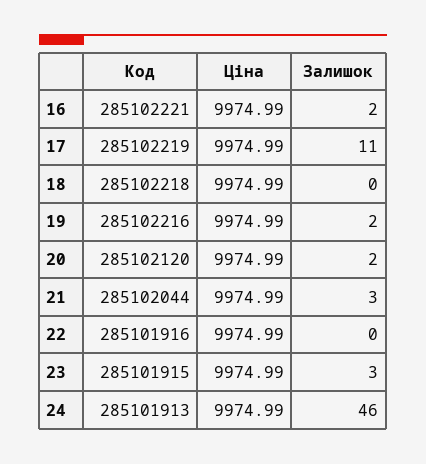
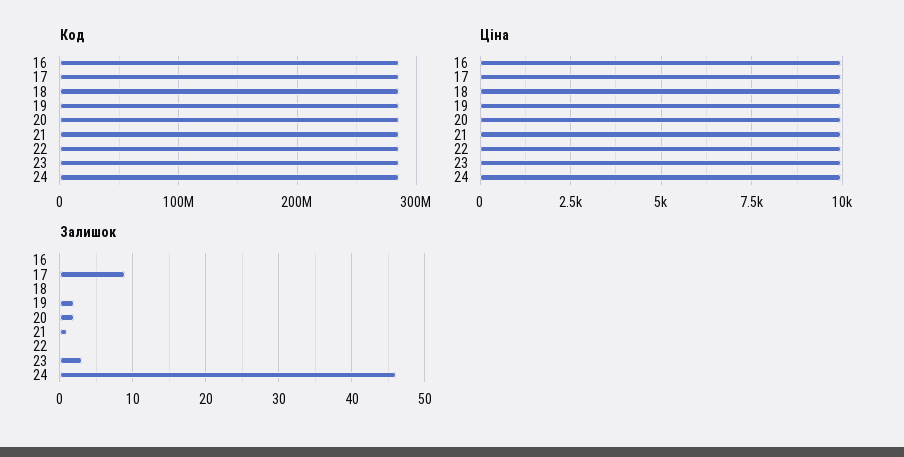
Залишок, 16: 2 -> 0
Залишок, 17: 11 -> 9
Залишок, 21: 3 -> 1

